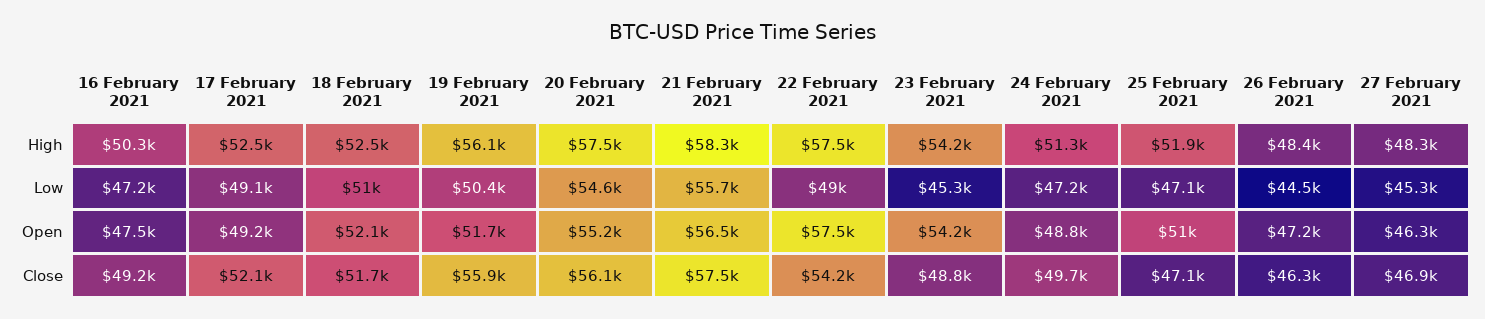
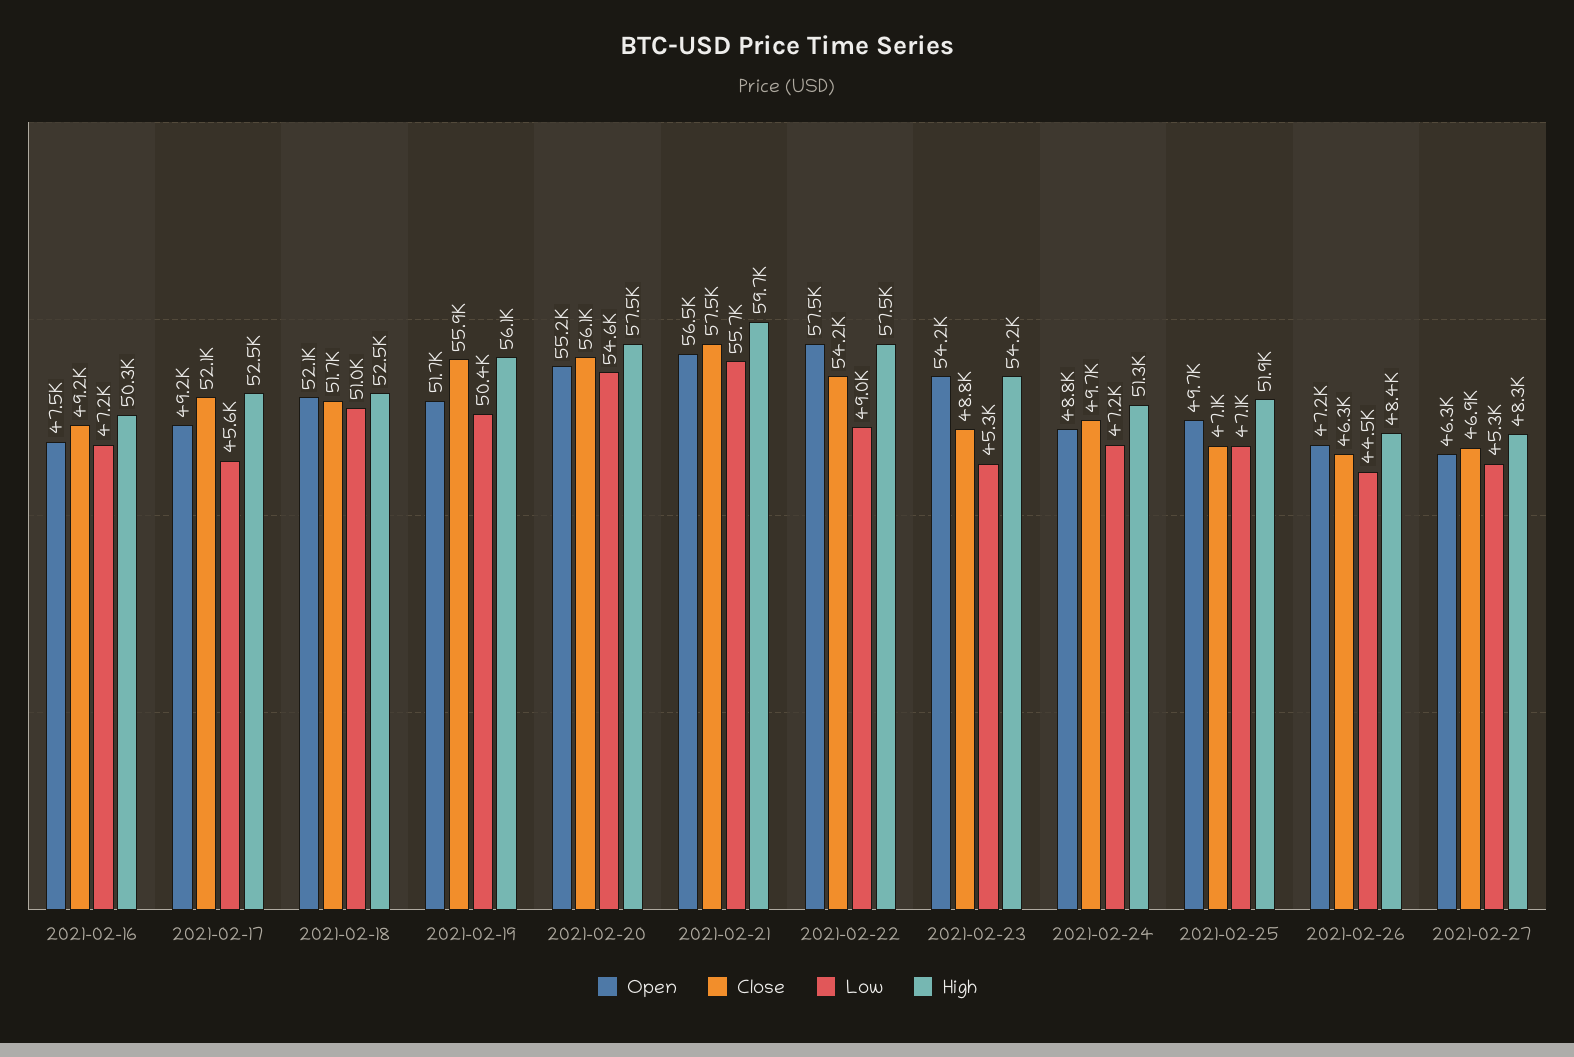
High, 21 February 2021: 58300 -> 59700
Low, 17 February 2021: 49100 -> 45600
Open, 25 February 2021: 51000 -> 49700

